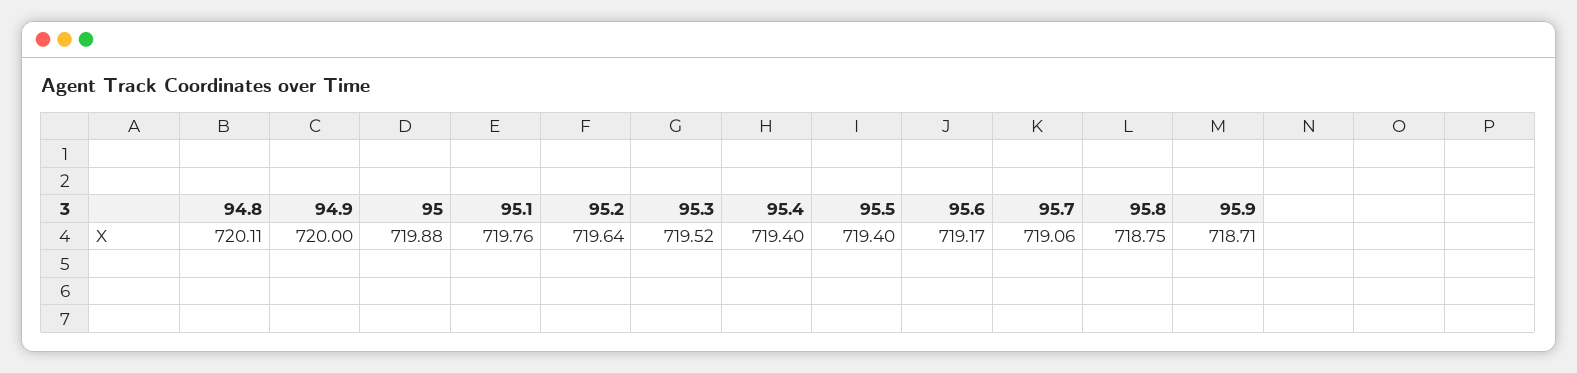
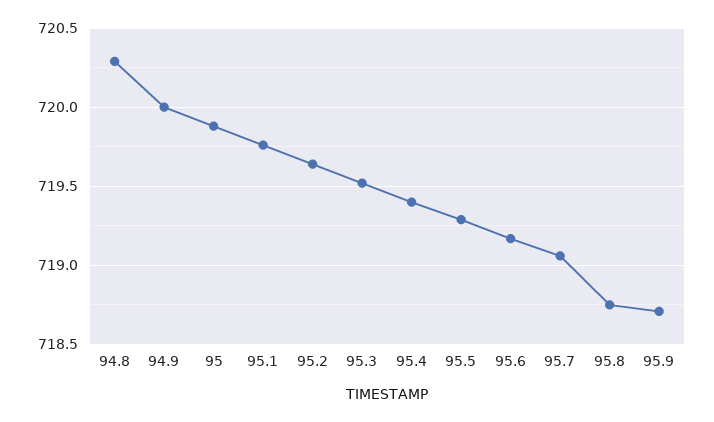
94.8: 720.11 -> 720.3
95.5: 719.4 -> 719.3

